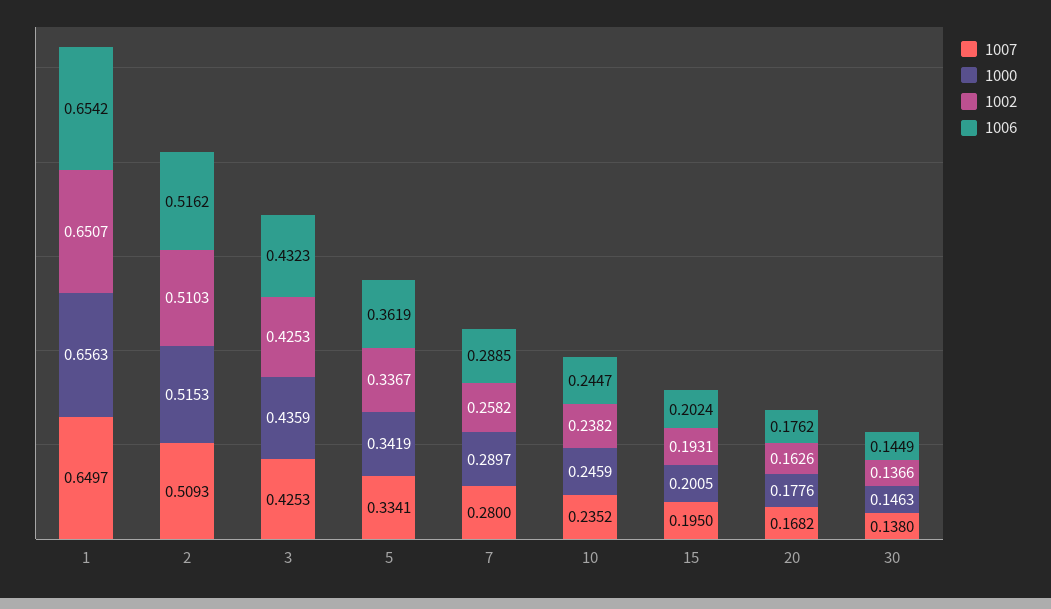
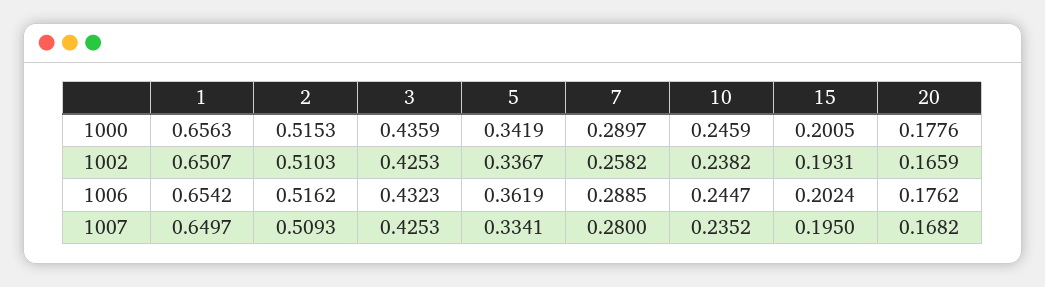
1002, 20: 0.1626 -> 0.1659
1007, 30: 0.138 -> none
1000, 30: 0.1463 -> none
1002, 30: 0.1366 -> none
1006, 30: 0.1449 -> none

